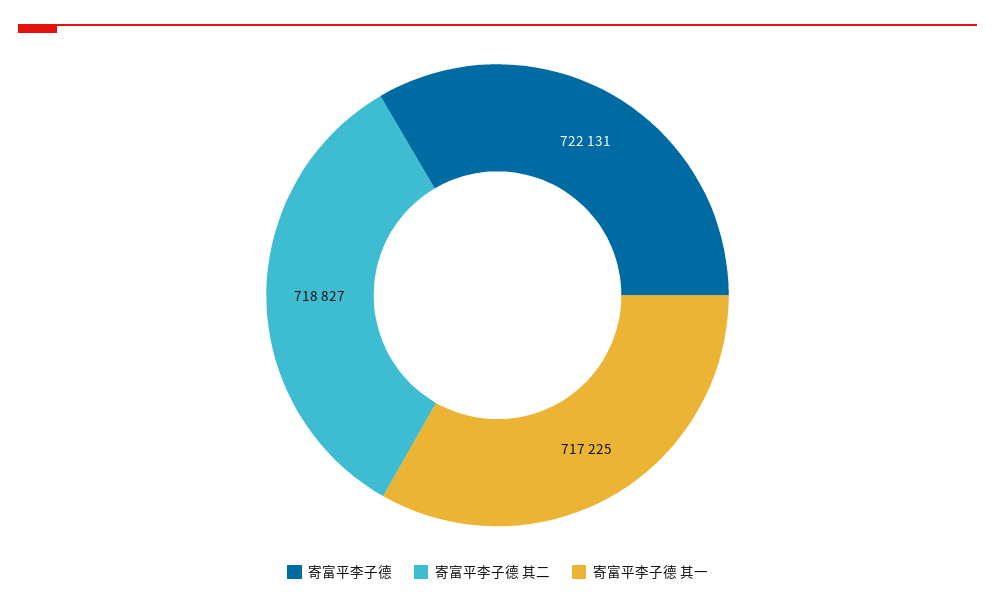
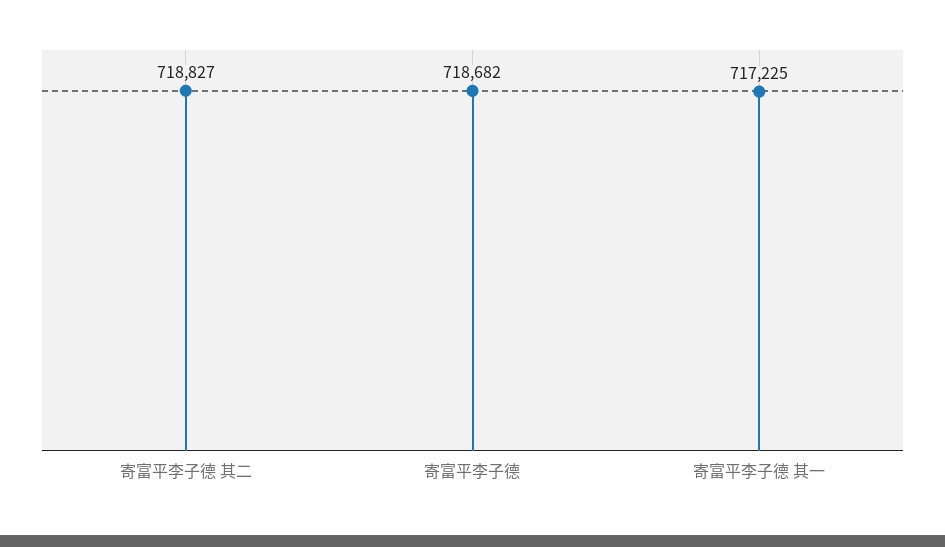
寄富平李子德: 722131 -> 718682

